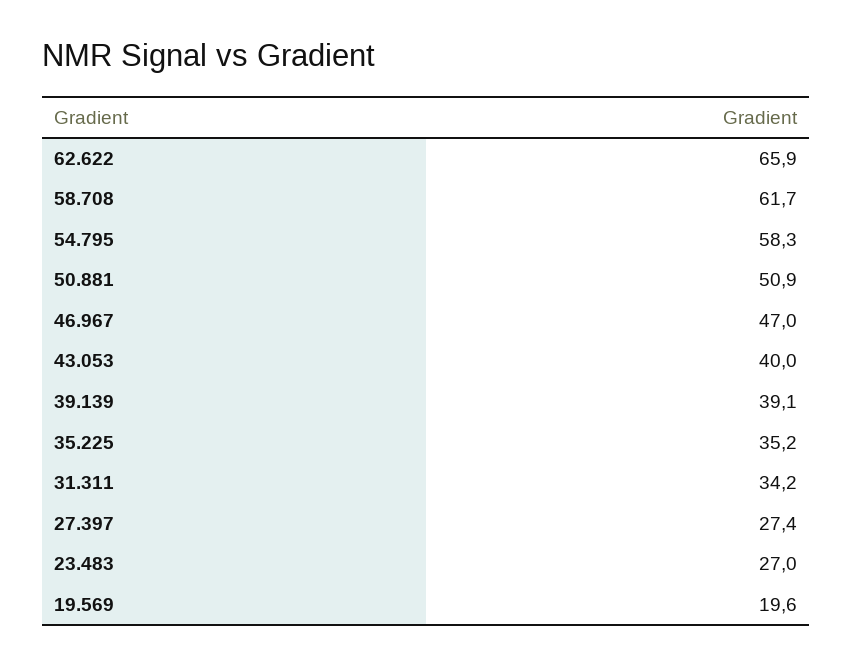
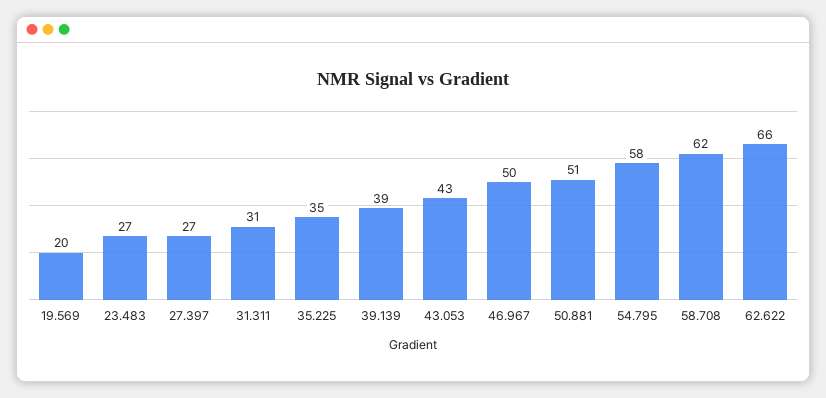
46.967: 47 -> 50
43.053: 40 -> 43
31.311: 34.2 -> 31

